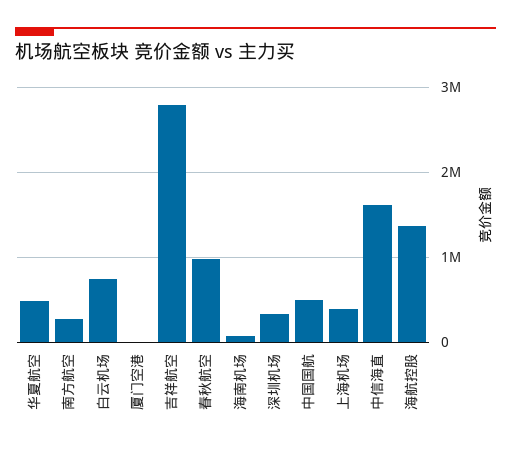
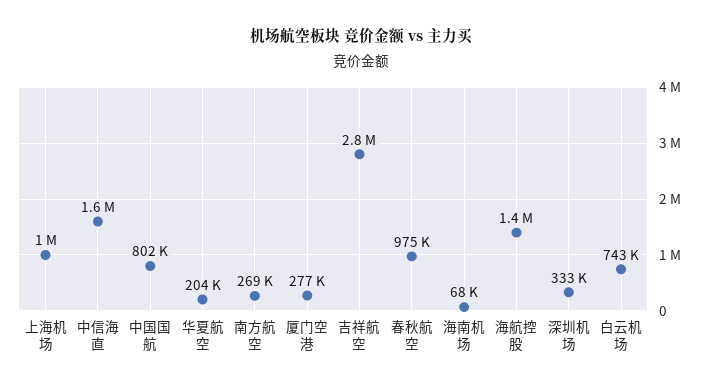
华夏航空: 500000 -> 204000
厦门空港: 0 -> 277000
中国国航: 500000 -> 802000
上海机场: 400000 -> 1000000

